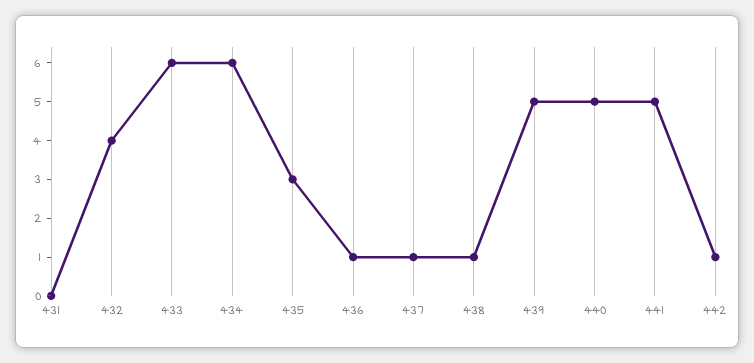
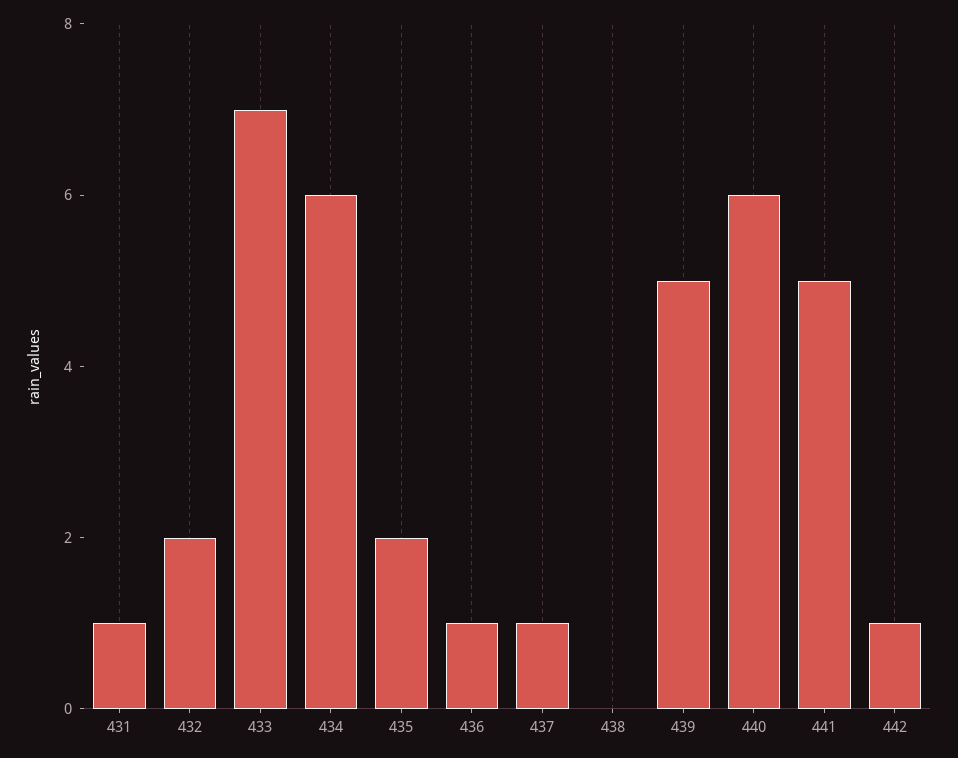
431: 0 -> 1
432: 4 -> 2
433: 6 -> 7
435: 3 -> 2
438: 1 -> 0
440: 5 -> 6

